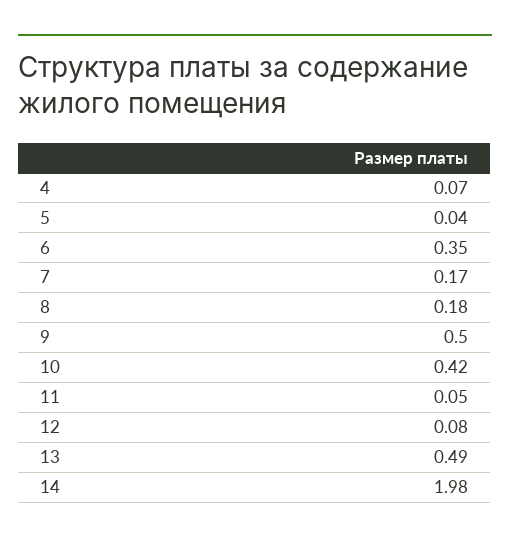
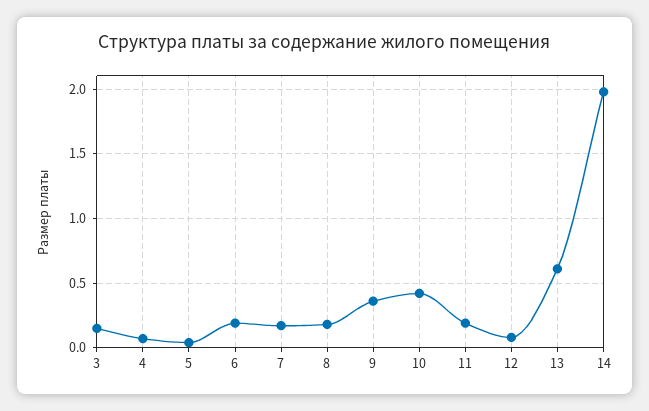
6: 0.35 -> 0.2
9: 0.5 -> 0.35
11: 0.05 -> 0.2
13: 0.49 -> 0.6
3: none -> 0.15

